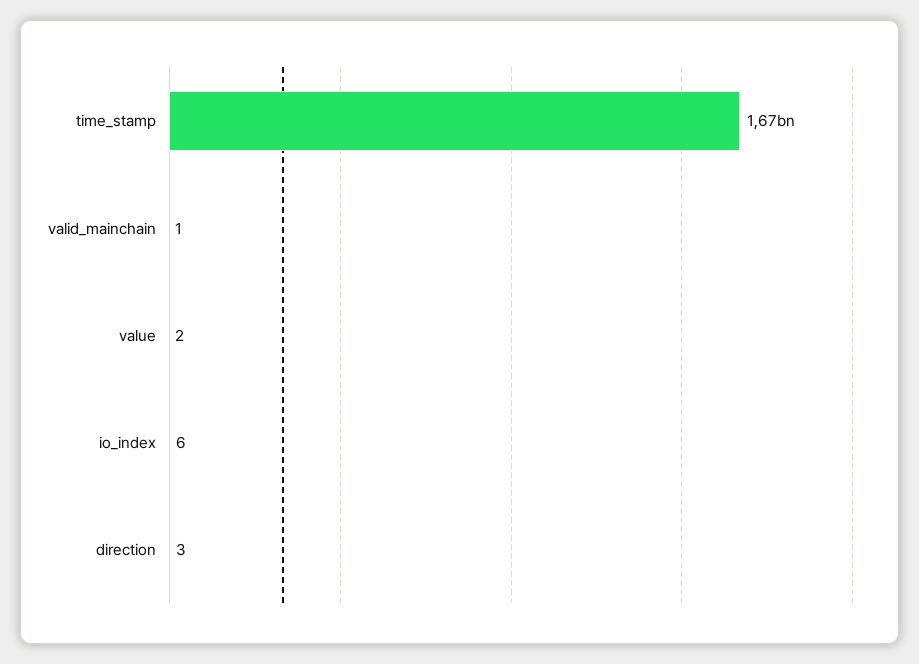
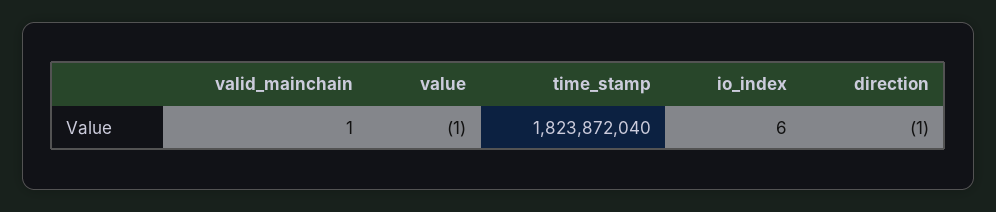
time_stamp: 1670000000 -> 1823872040
value: 2 -> -1
direction: 3 -> -1

